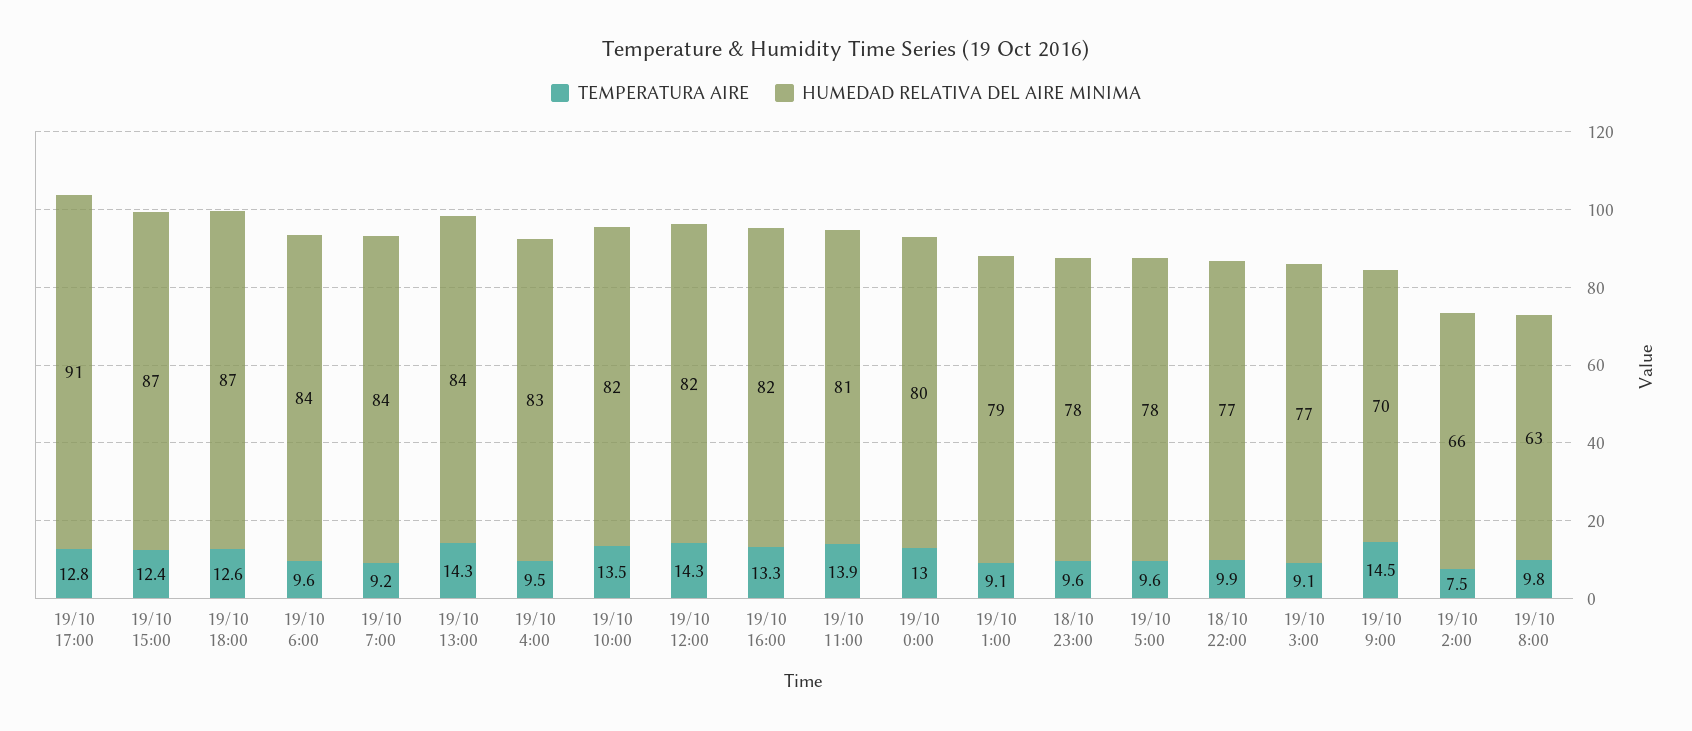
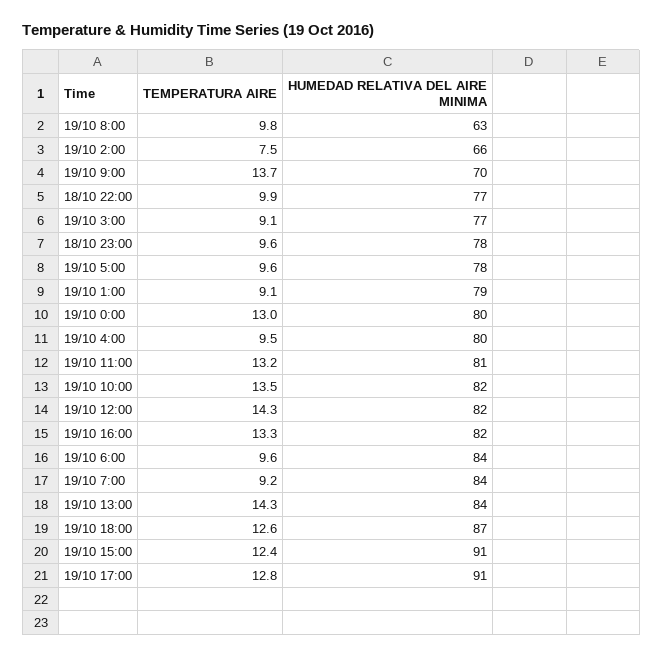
HUMEDAD RELATIVA DEL AIRE MINIMA, 19/10 15:00: 87 -> 91
HUMEDAD RELATIVA DEL AIRE MINIMA, 19/10 4:00: 83 -> 80
TEMPERATURA AIRE, 19/10 11:00: 13.9 -> 13.2
TEMPERATURA AIRE, 19/10 9:00: 14.5 -> 13.7

